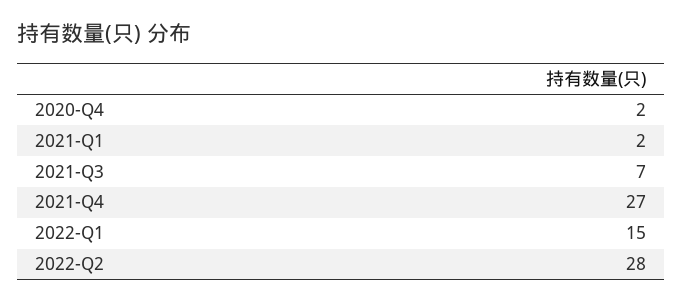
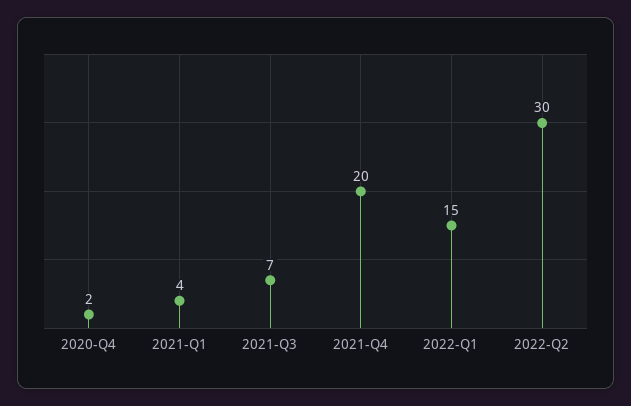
2021-Q1: 2 -> 4
2021-Q4: 27 -> 20
2022-Q2: 28 -> 30

